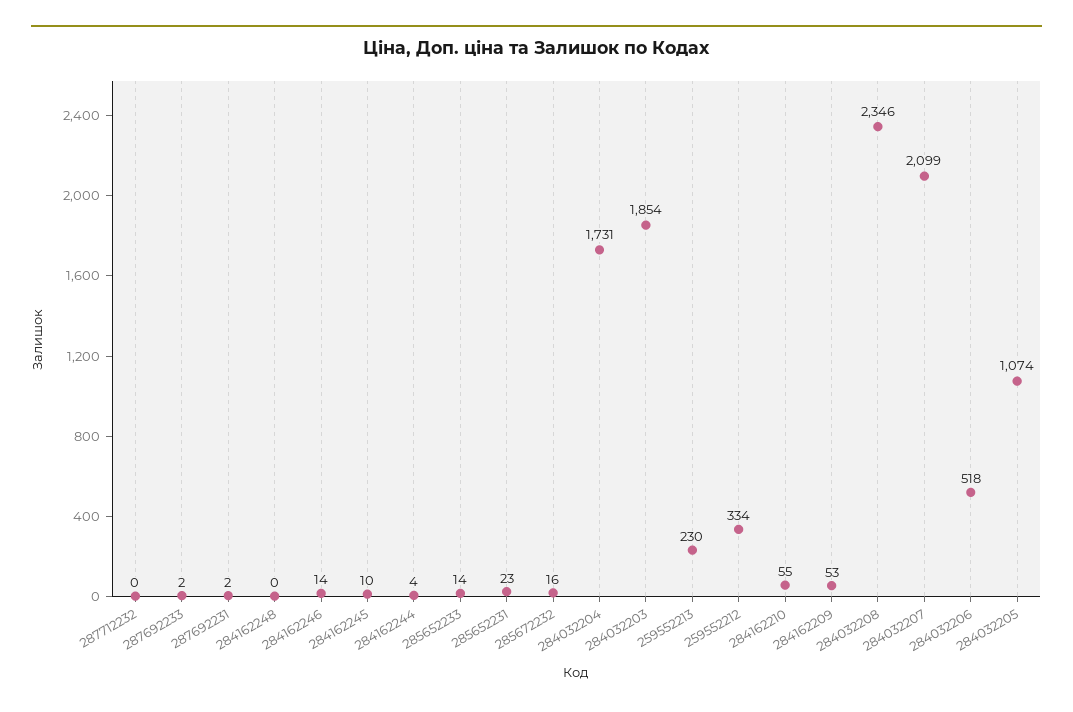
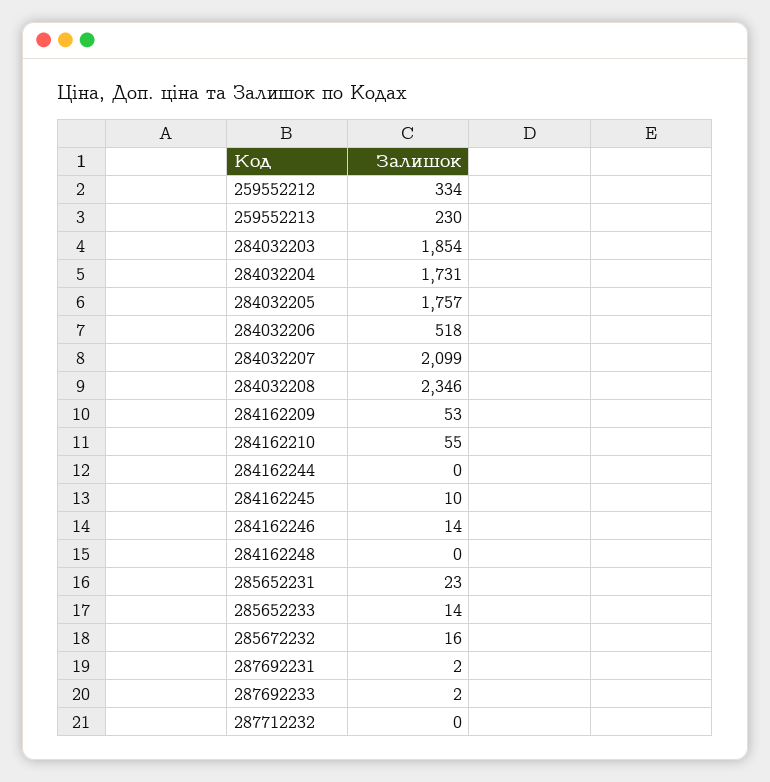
284162244: 4 -> 0
284032205: 1074 -> 1757

